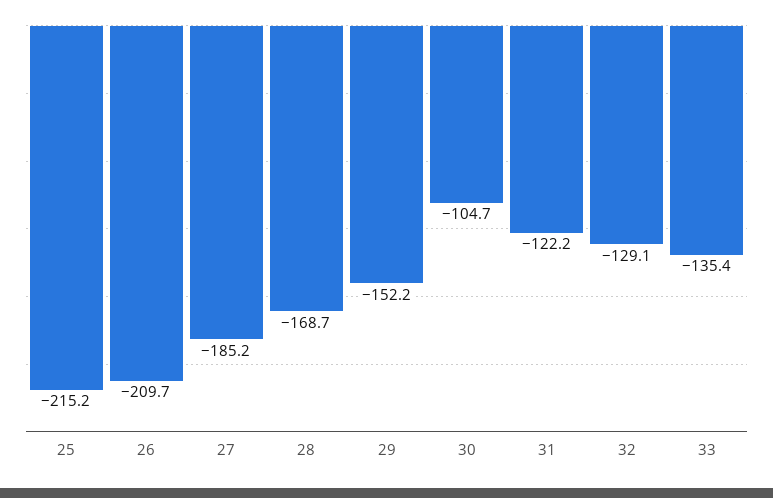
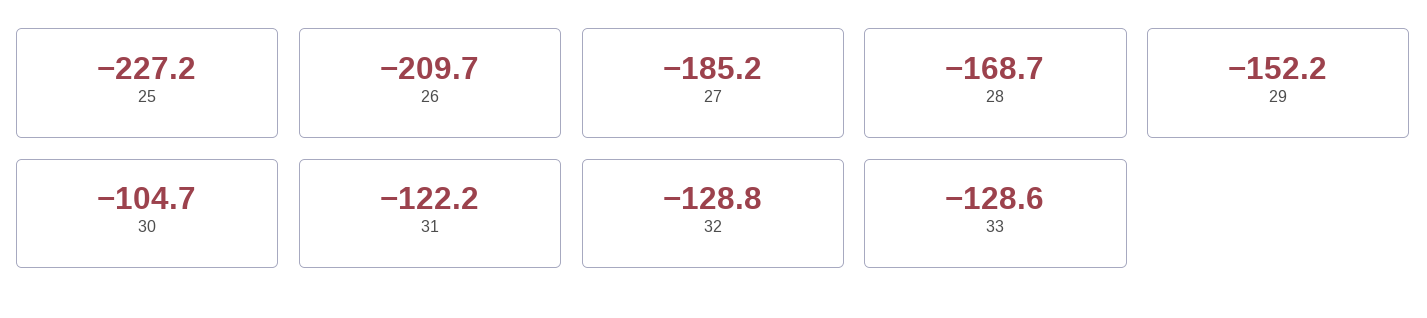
25: -215.2 -> -227.2
32: -129.1 -> -128.8
33: -135.4 -> -128.6

